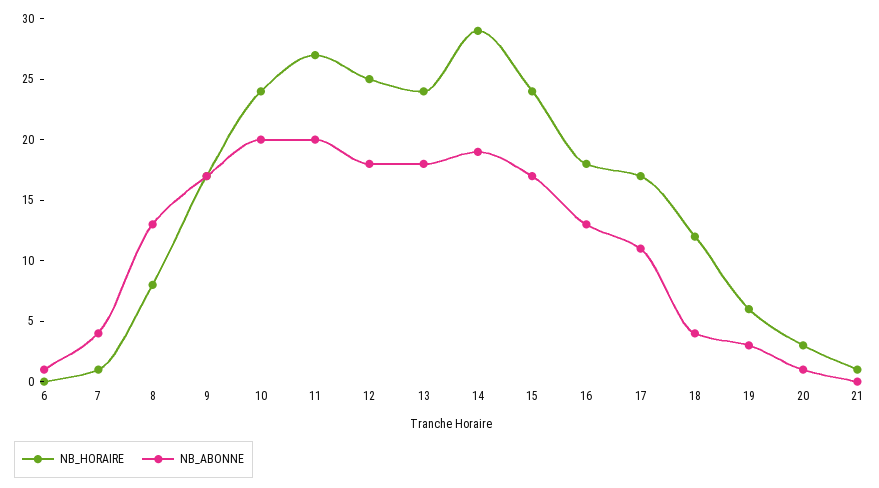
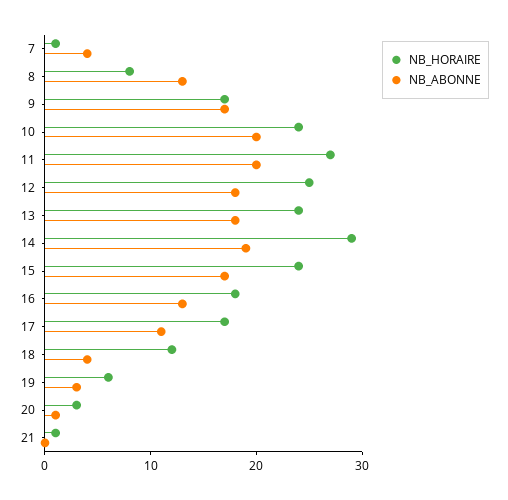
NB_HORAIRE, 6: 0 -> none
NB_ABONNE, 6: 1 -> none

